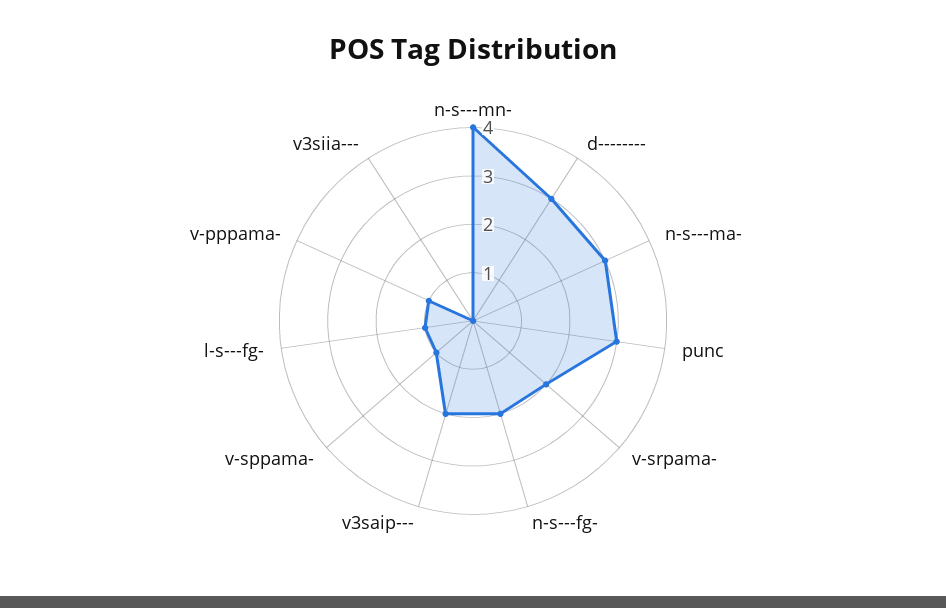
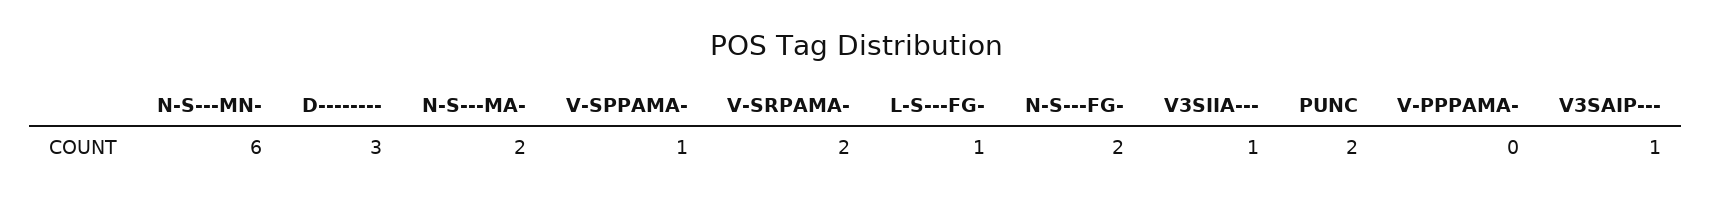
n-s---mn-: 4 -> 6
n-s---ma-: 3 -> 2
punc: 3 -> 2
v3saip---: 2 -> 1
v-pppama-: 1 -> 0
v3siia---: 0 -> 1

